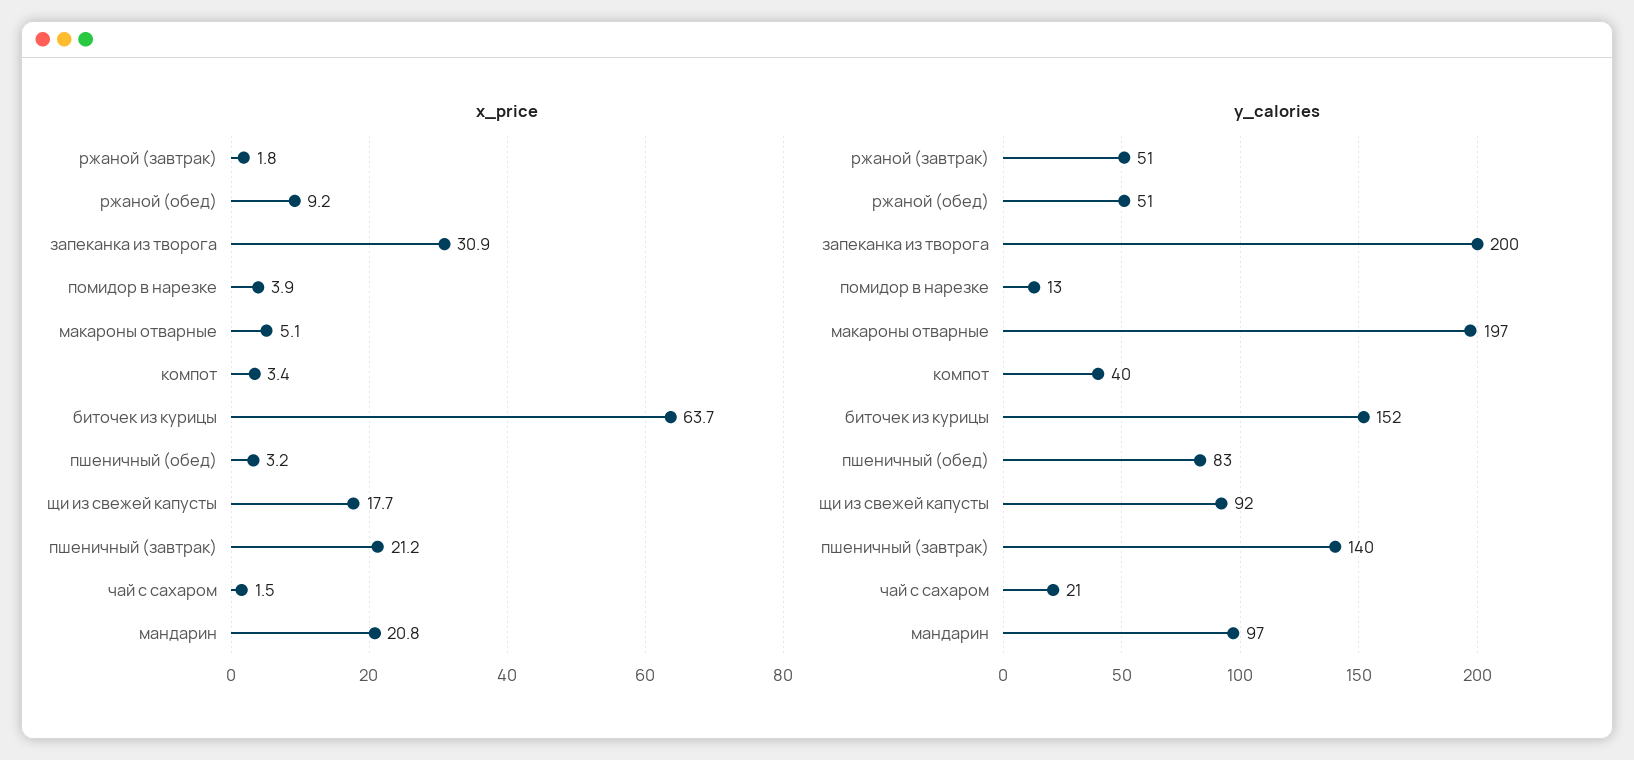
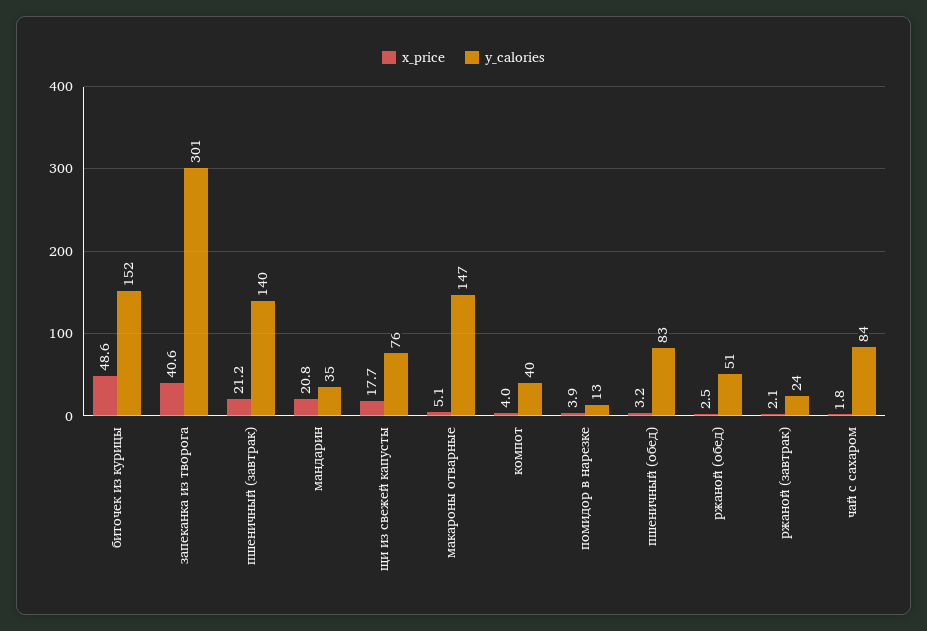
x_price, ржаной (завтрак): 1.8 -> 2.1
x_price, ржаной (обед): 9.2 -> 2.5
x_price, запеканка из творога: 30.9 -> 40.6
x_price, компот: 3.4 -> 4
x_price, биточек из курицы: 63.7 -> 48.6
x_price, чай с сахаром: 1.5 -> 1.8
y_calories, ржаной (завтрак): 51 -> 24
y_calories, запеканка из творога: 200 -> 301
y_calories, макароны отварные: 197 -> 147
y_calories, щи из свежей капусты: 92 -> 76
y_calories, чай с сахаром: 21 -> 84
y_calories, мандарин: 97 -> 35

